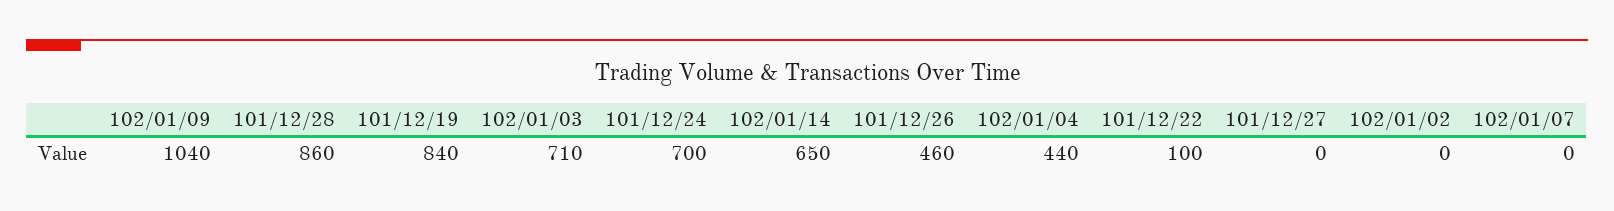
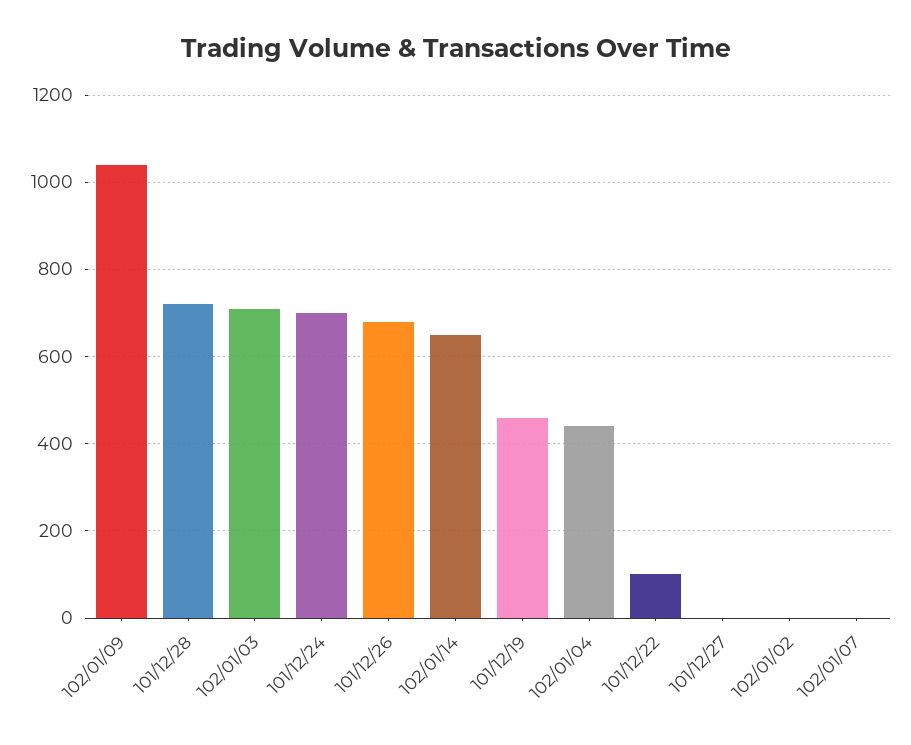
101/12/28: 860 -> 720
101/12/19: 840 -> 460
101/12/26: 460 -> 680

